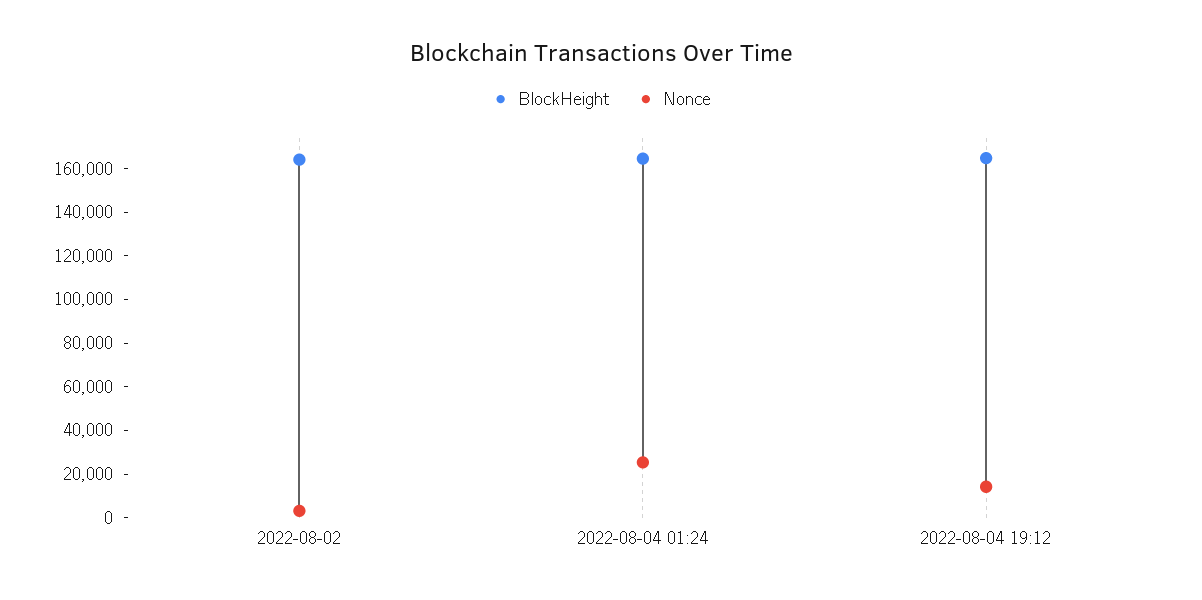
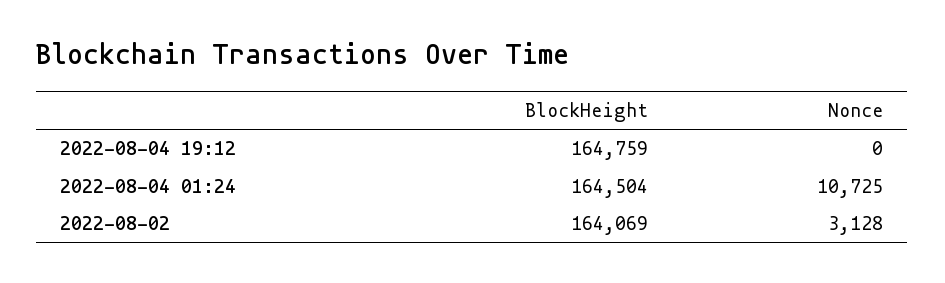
Nonce, 2022-08-04 01:24: 25000 -> 10725
Nonce, 2022-08-04 19:12: 15000 -> 0

